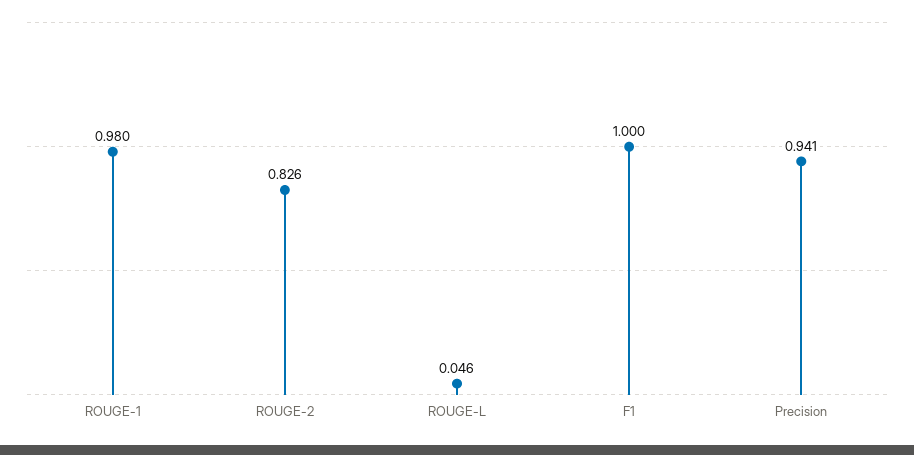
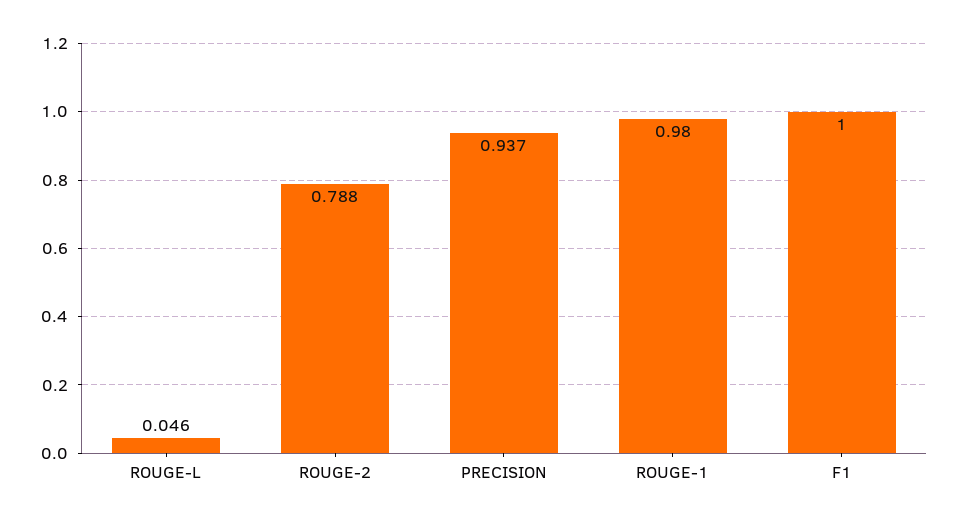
ROUGE-2: 0.826 -> 0.788
Precision: 0.941 -> 0.937

